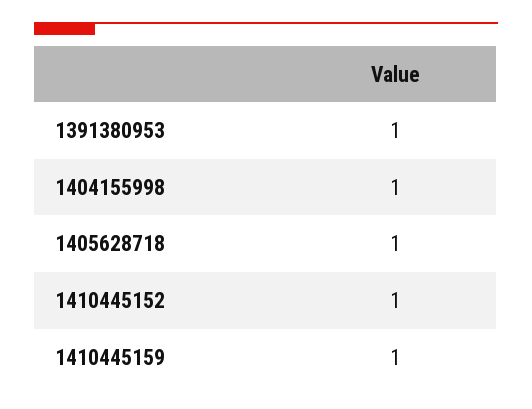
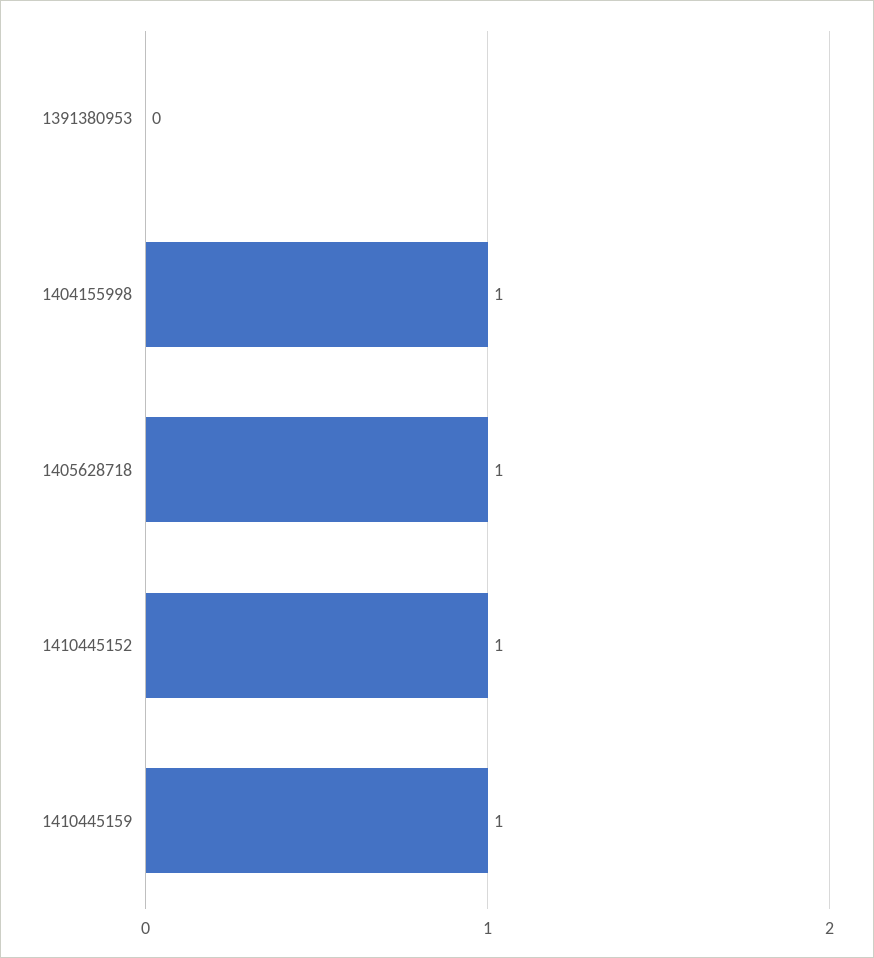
1391380953: 1 -> 0

